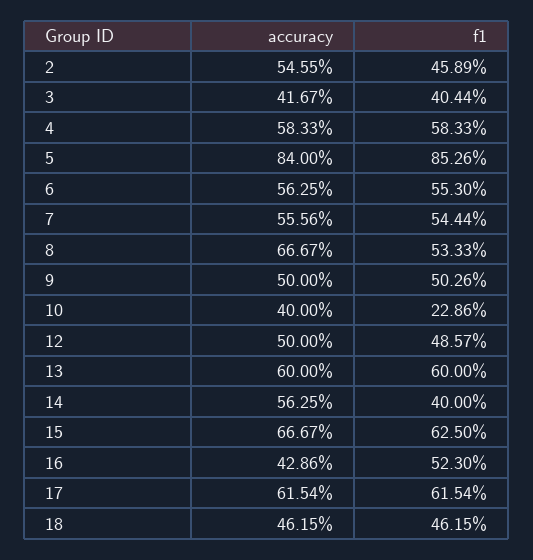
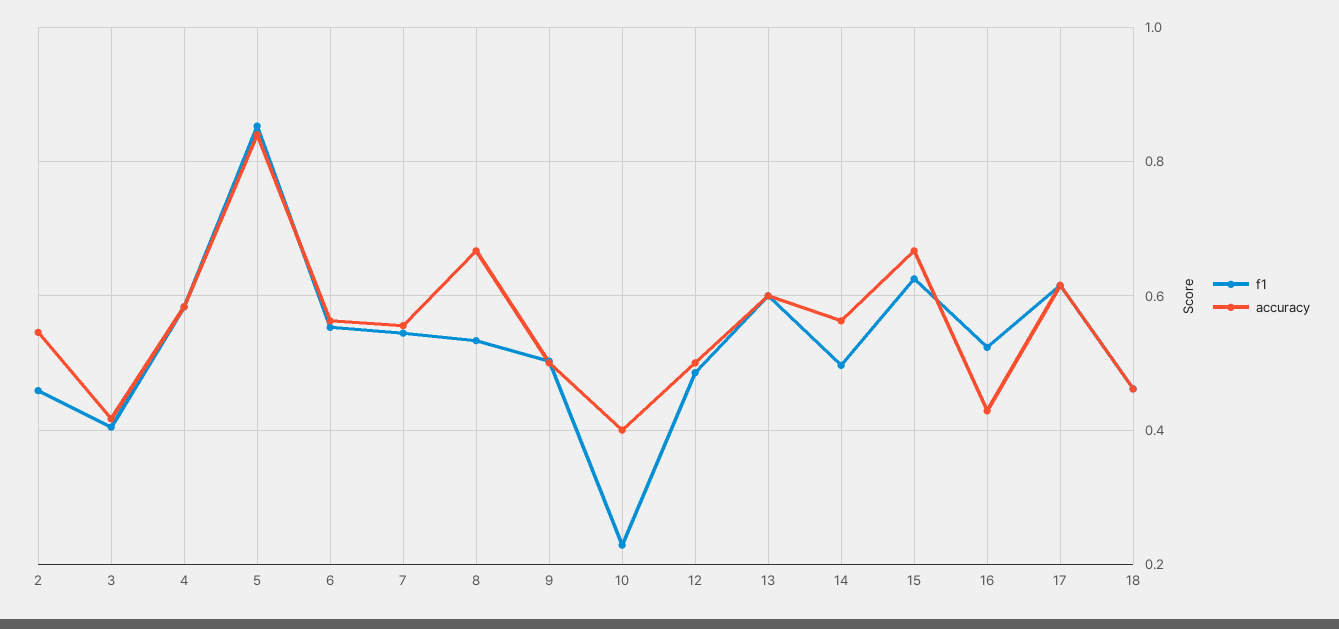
f1, 14: 0.4 -> 0.5

